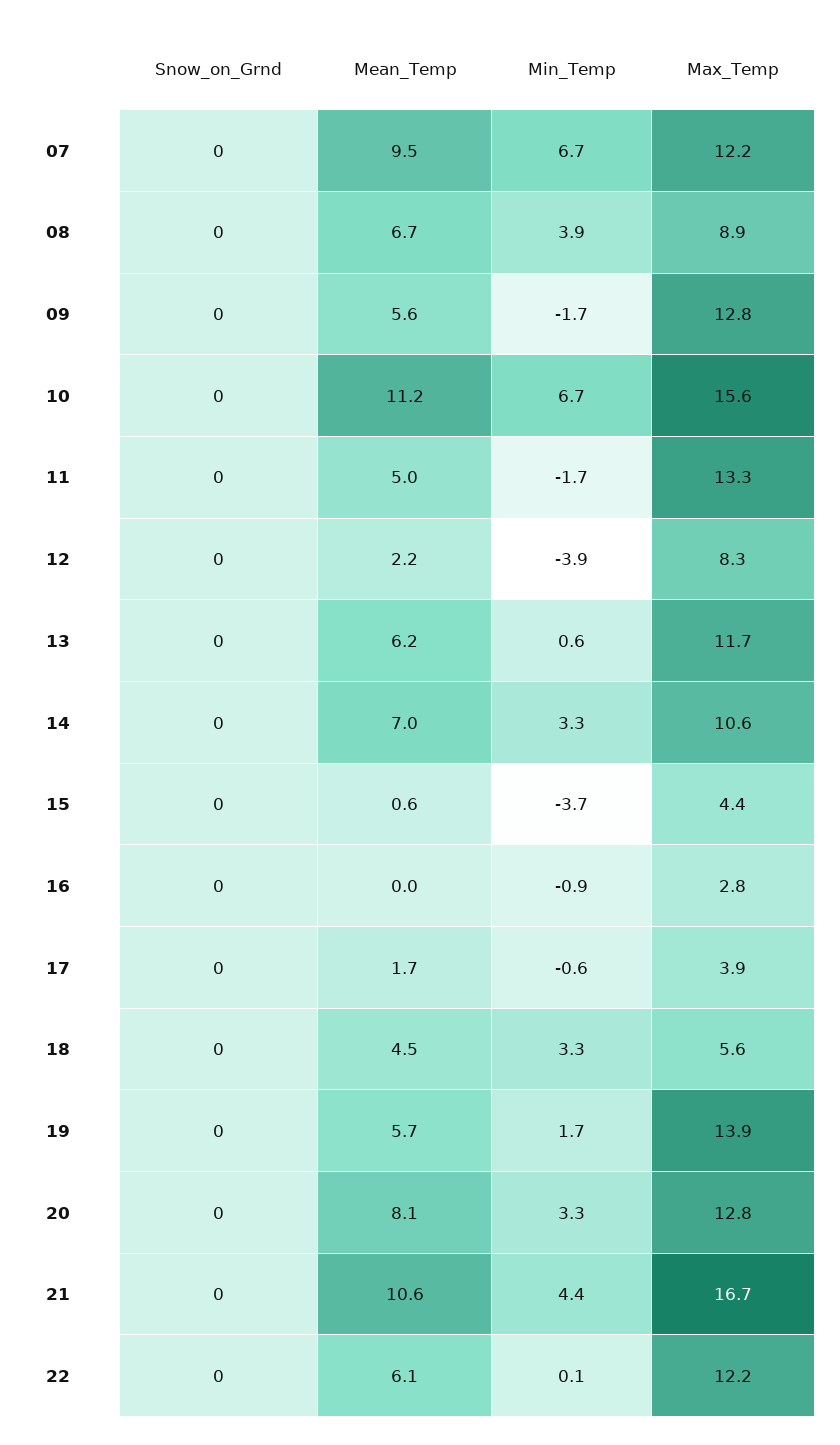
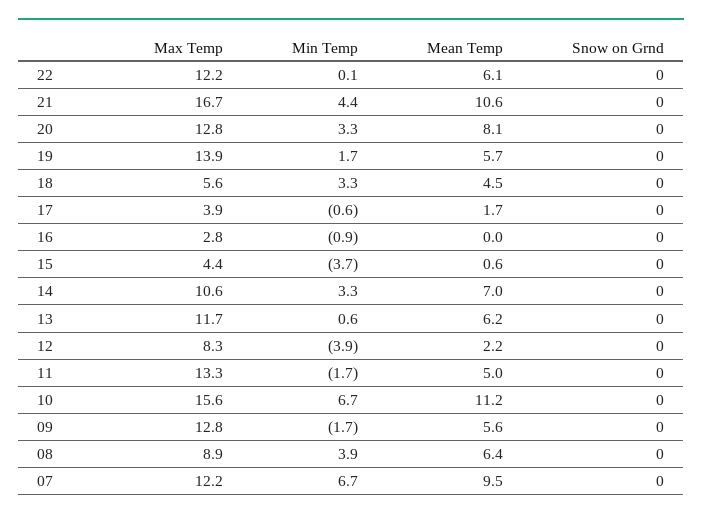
Mean_Temp, 08: 6.7 -> 6.4

